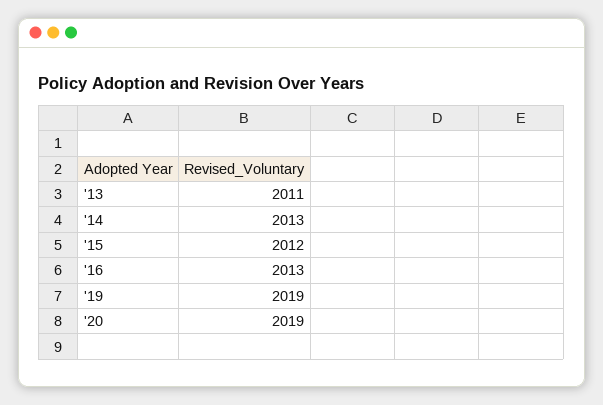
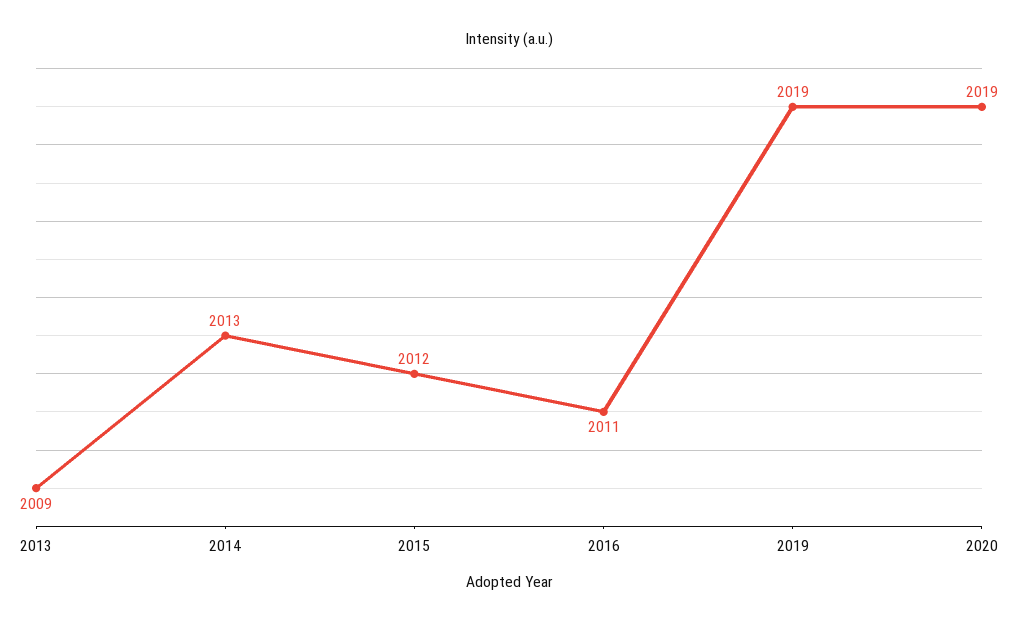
'13: 2011 -> 2009
'16: 2013 -> 2011

